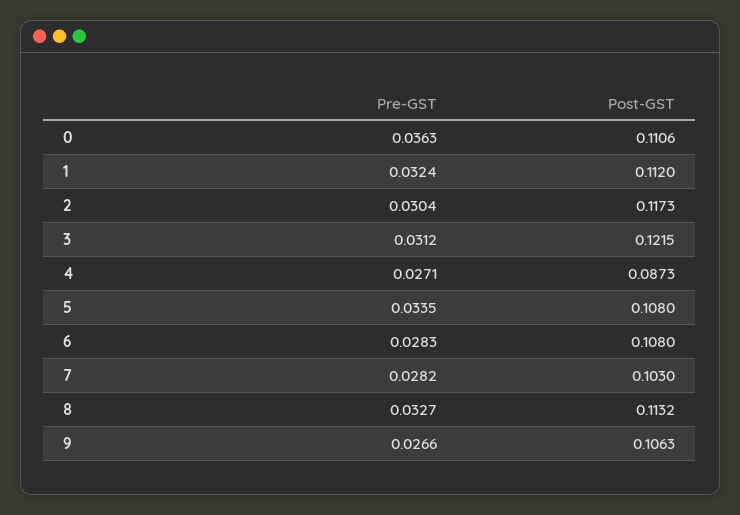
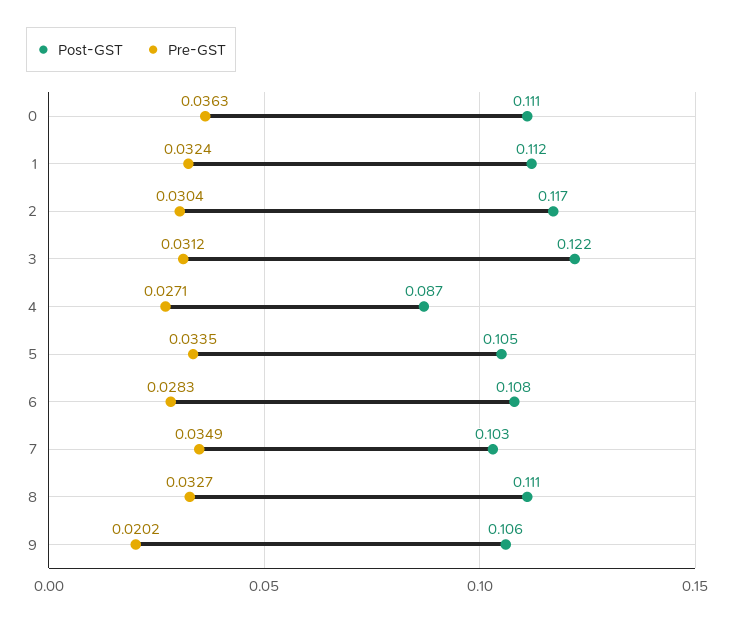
Post-GST, 5: 0.108 -> 0.105
Pre-GST, 7: 0.0282 -> 0.0349
Post-GST, 8: 0.1132 -> 0.111
Pre-GST, 9: 0.0266 -> 0.0202

